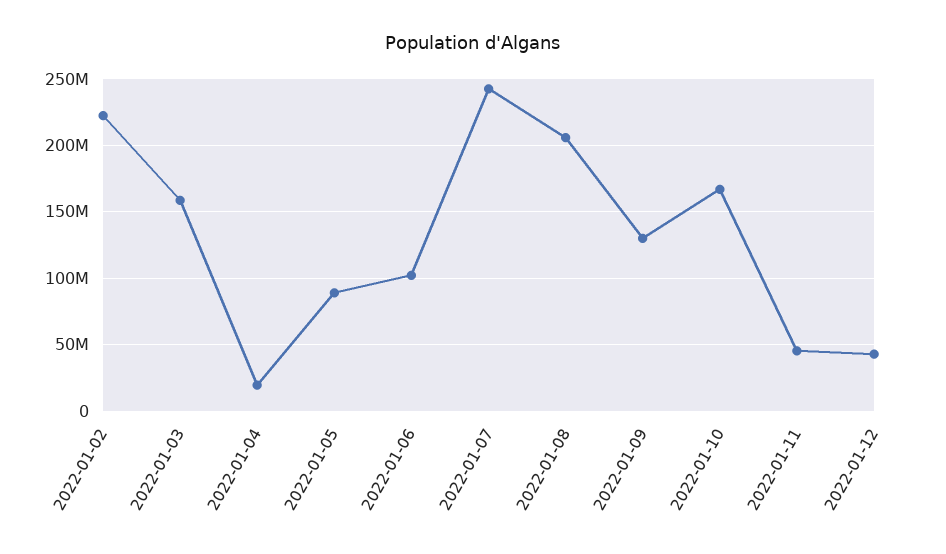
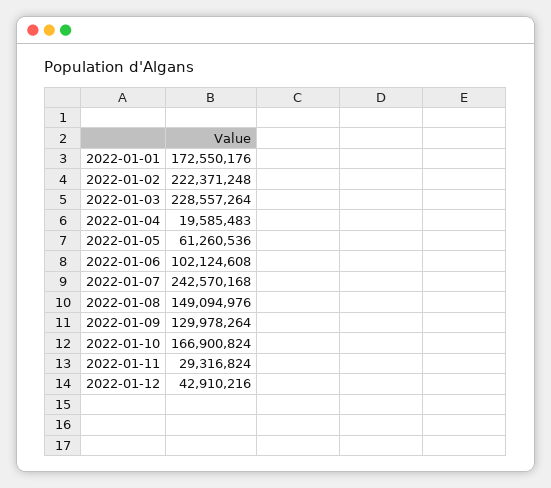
2022-01-03: 160000000 -> 228557264
2022-01-05: 90000000 -> 61260536
2022-01-08: 205000000 -> 149094976
2022-01-11: 45000000 -> 29316824
2022-01-01: none -> 172550176

